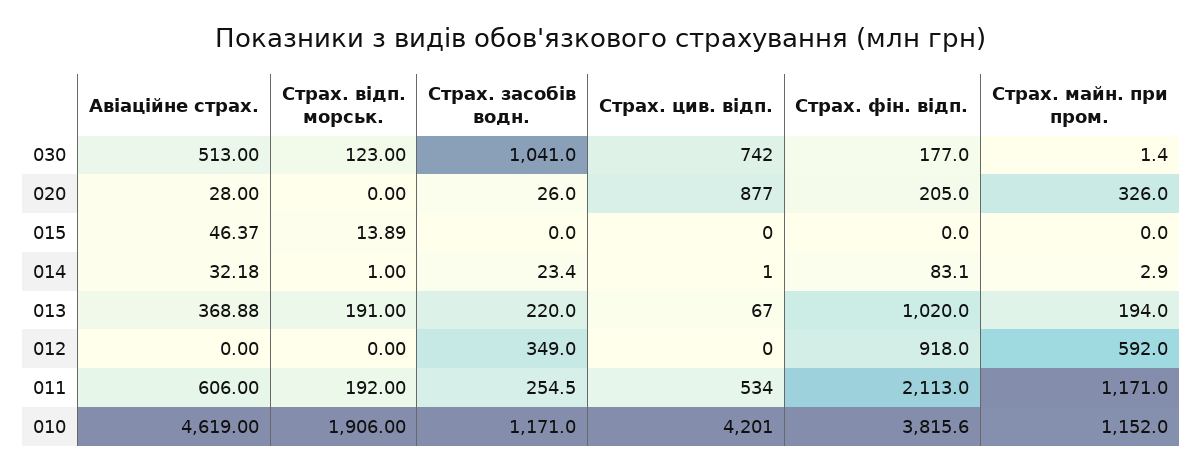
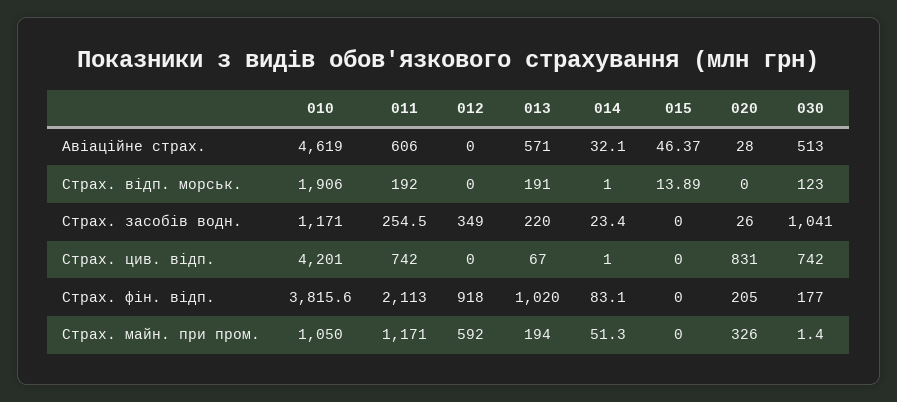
Страх. цив. відп., 020: 877 -> 831
Авіаційне страх., 014: 32.18 -> 32.1
Страх. майн. при пром., 014: 2.9 -> 51.3
Авіаційне страх., 013: 368.88 -> 571
Страх. цив. відп., 011: 534 -> 742
Страх. майн. при пром., 010: 1152 -> 1050

